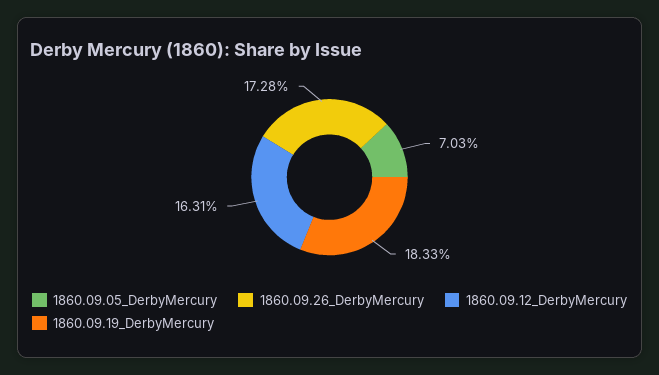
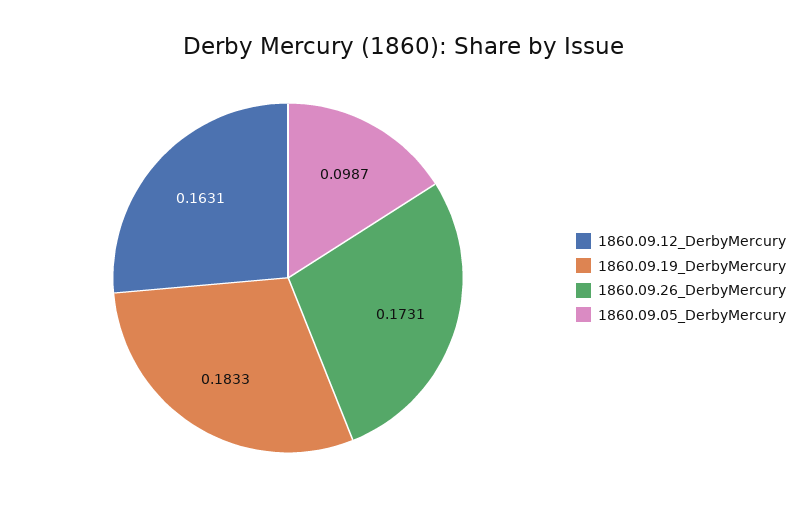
1860.09.05_DerbyMercury: 0.0703 -> 0.0987
1860.09.26_DerbyMercury: 0.1728 -> 0.1731

